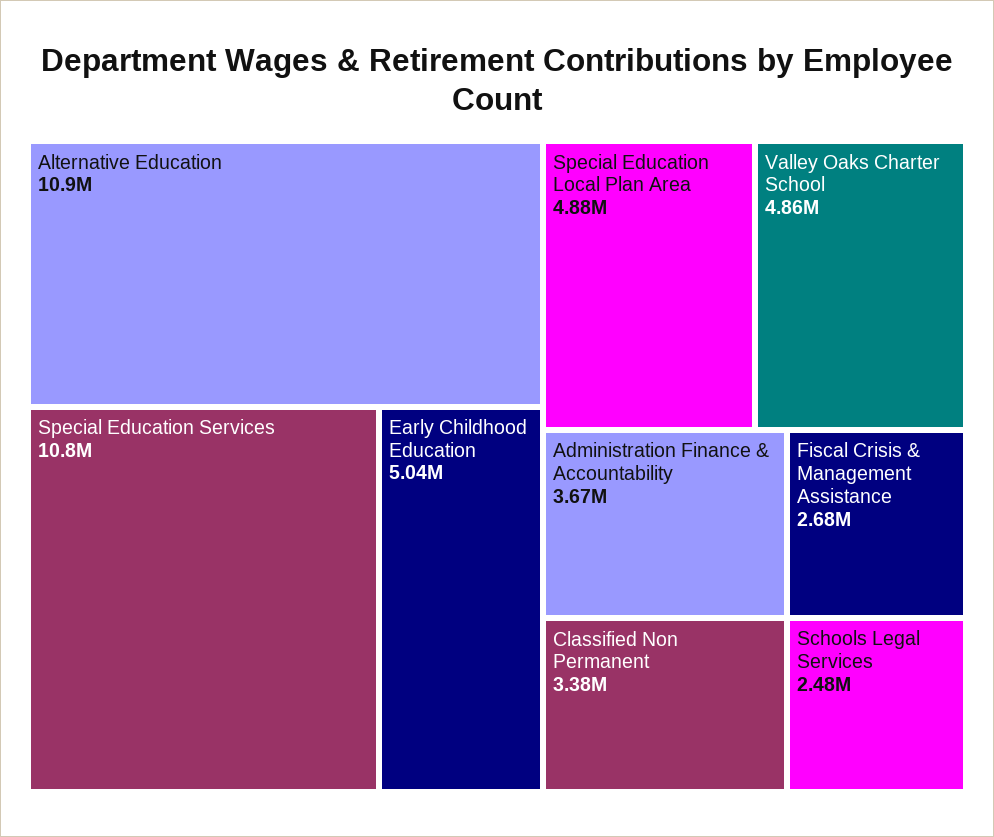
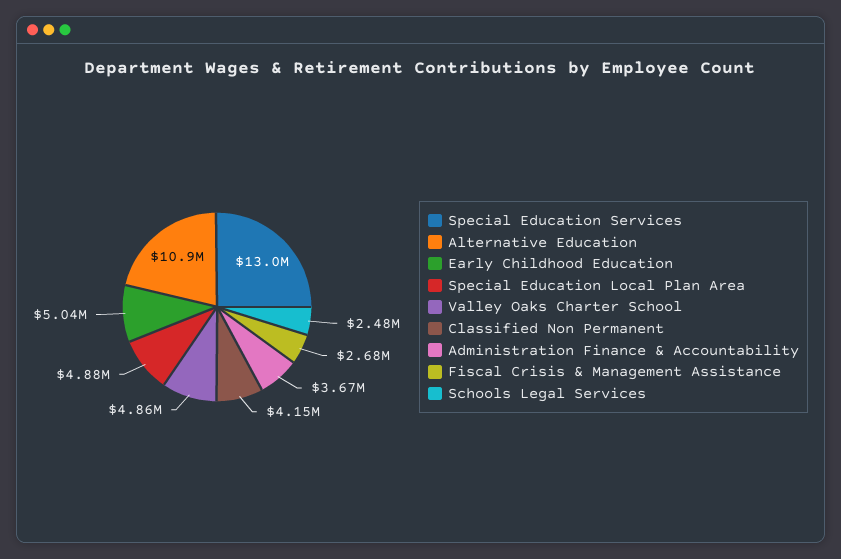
Special Education Services: 10800000 -> 13000000
Classified Non Permanent: 3380000 -> 4150000

